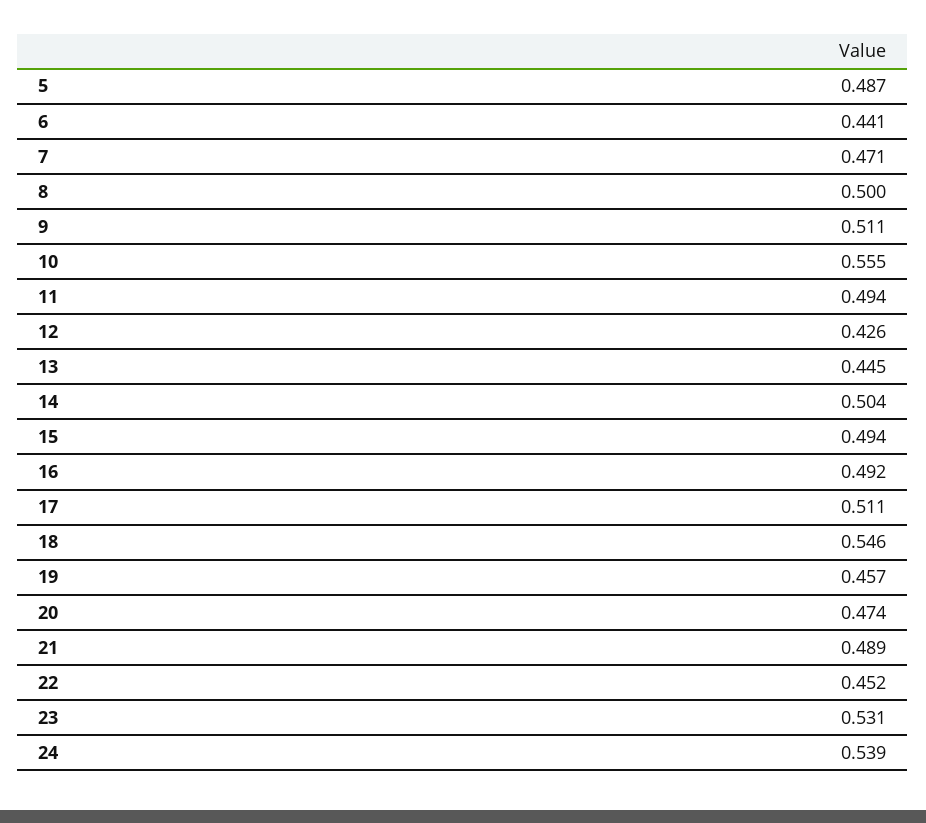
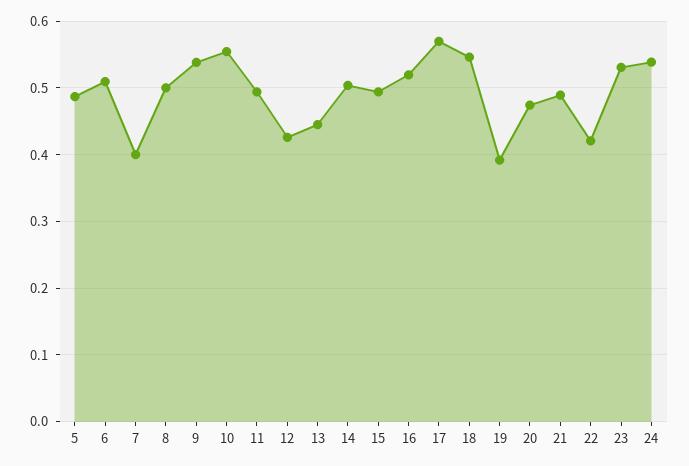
6: 0.441 -> 0.51
7: 0.471 -> 0.4
9: 0.511 -> 0.54
16: 0.492 -> 0.52
17: 0.511 -> 0.57
19: 0.457 -> 0.39
22: 0.452 -> 0.42

